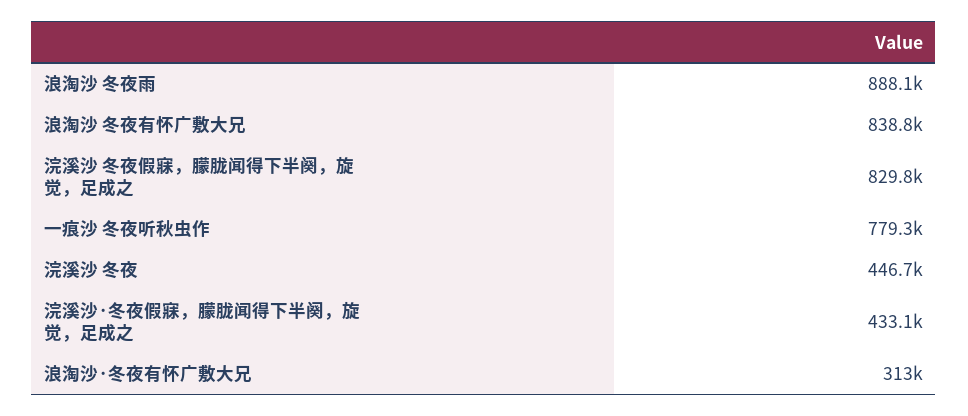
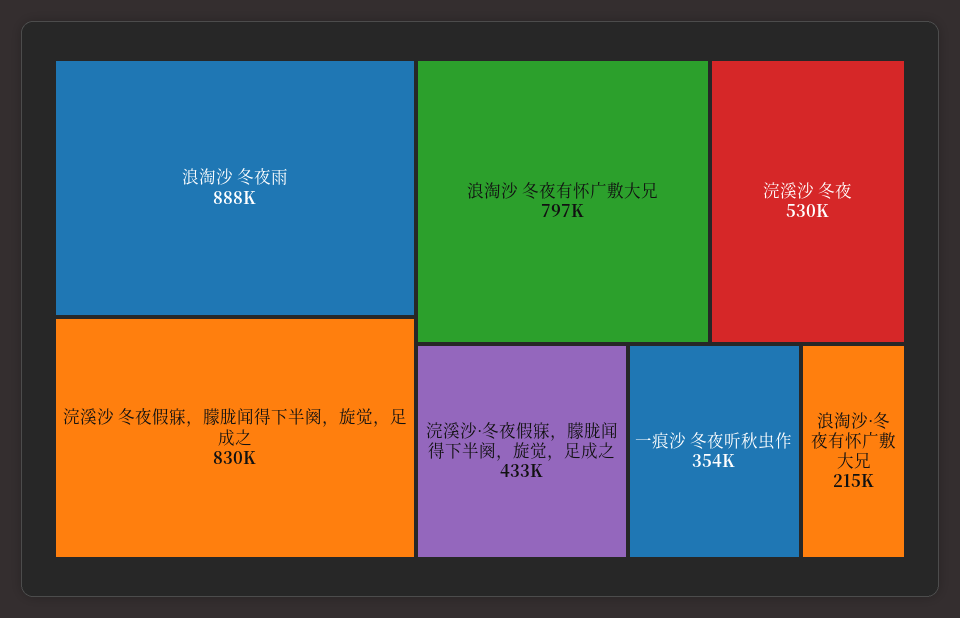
浪淘沙 冬夜有怀广敷大兄: 838800 -> 797000
一痕沙 冬夜听秋虫作: 779300 -> 354000
浣溪沙 冬夜: 446700 -> 530000
浪淘沙·冬夜有怀广敷大兄: 313000 -> 215000

